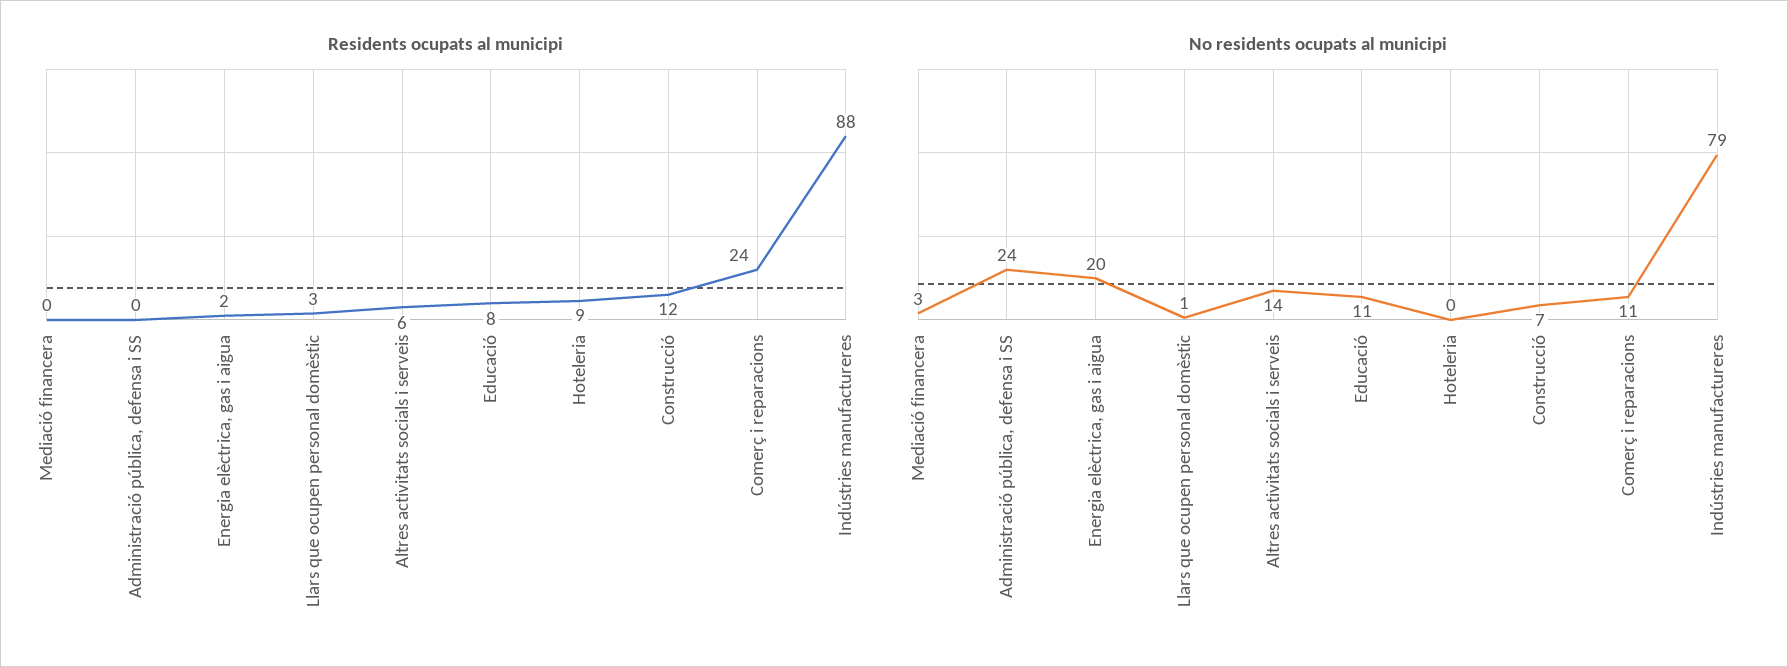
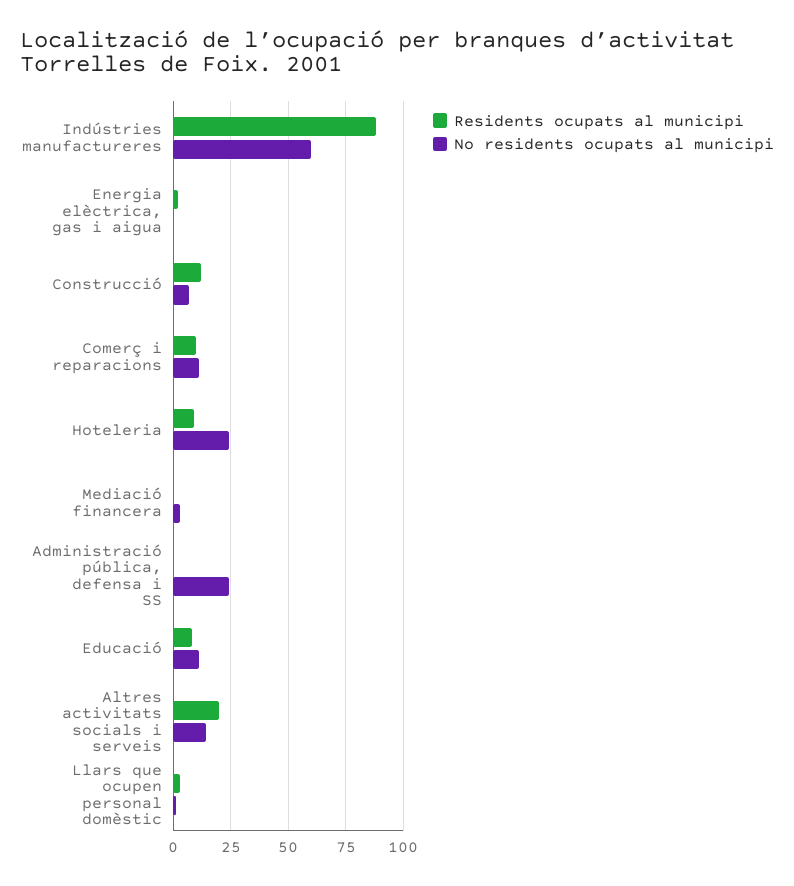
Residents ocupats al municipi, Altres activitats socials i serveis: 6 -> 20
Residents ocupats al municipi, Comerç i reparacions: 24 -> 10
No residents ocupats al municipi, Energia elèctrica, gas i aigua: 20 -> 0
No residents ocupats al municipi, Hoteleria: 0 -> 25
No residents ocupats al municipi, Indústries manufactureres: 79 -> 60

